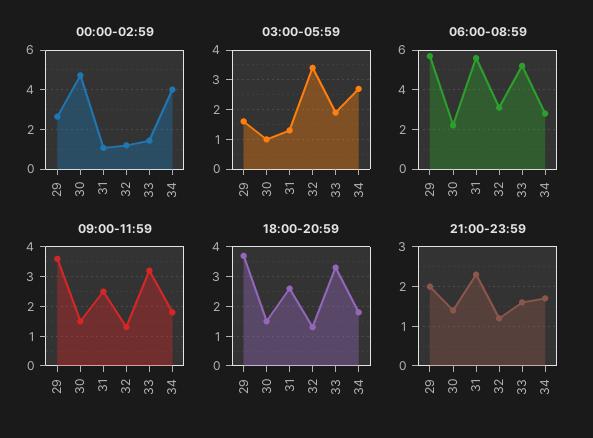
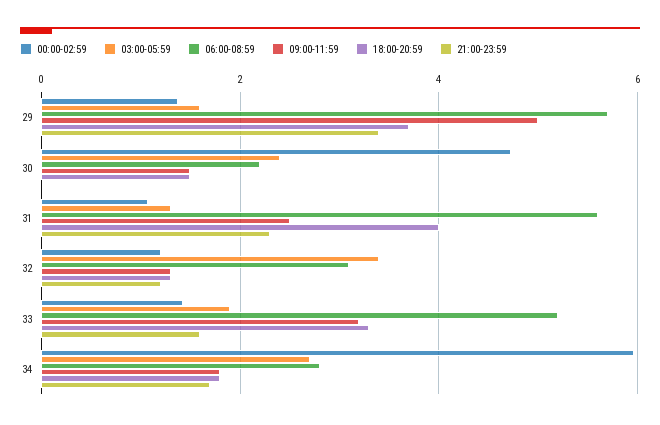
00:00-02:59, 29: 2.5 -> 1.4
00:00-02:59, 34: 4 -> 6
03:00-05:59, 30: 1 -> 2.4
09:00-11:59, 29: 3.5 -> 5
18:00-20:59, 31: 2.5 -> 4
21:00-23:59, 29: 2 -> 3.4
21:00-23:59, 30: 1.5 -> 0

